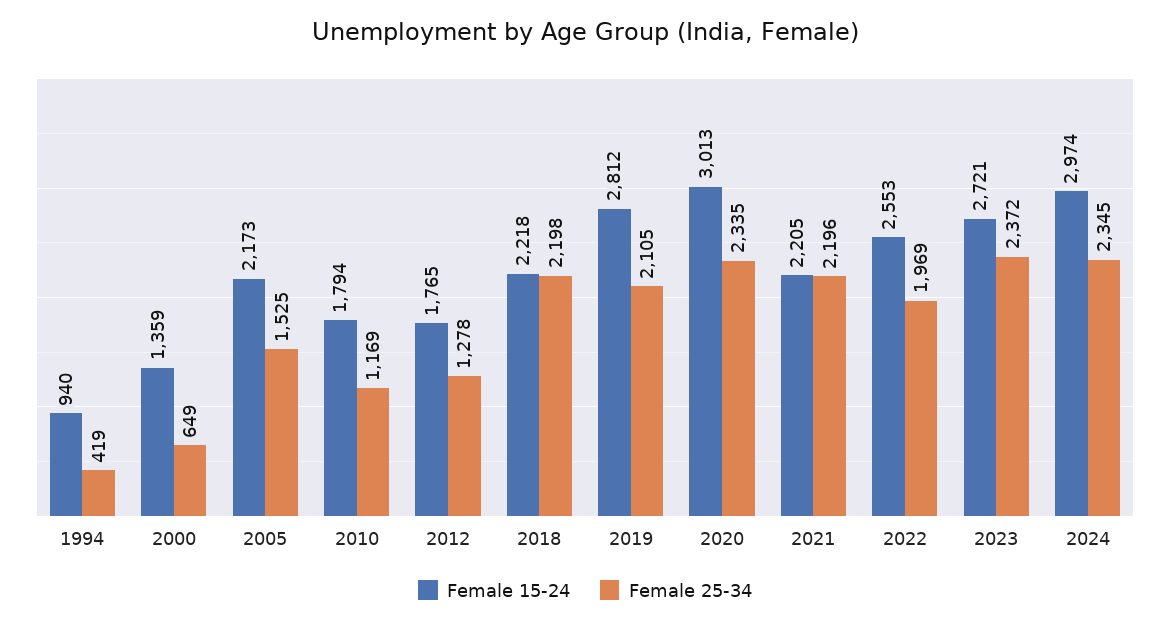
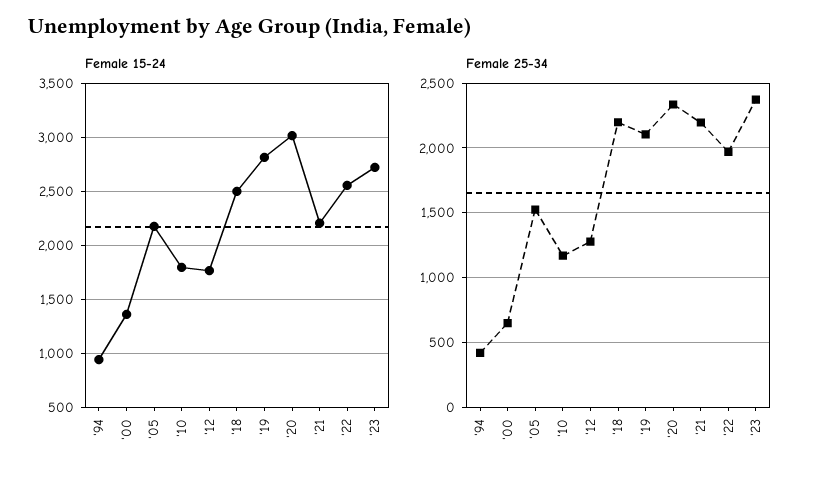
Female 15-24, 2018: 2218 -> 2500
Female 15-24, 2024: 2974 -> none
Female 25-34, 2024: 2345 -> none

